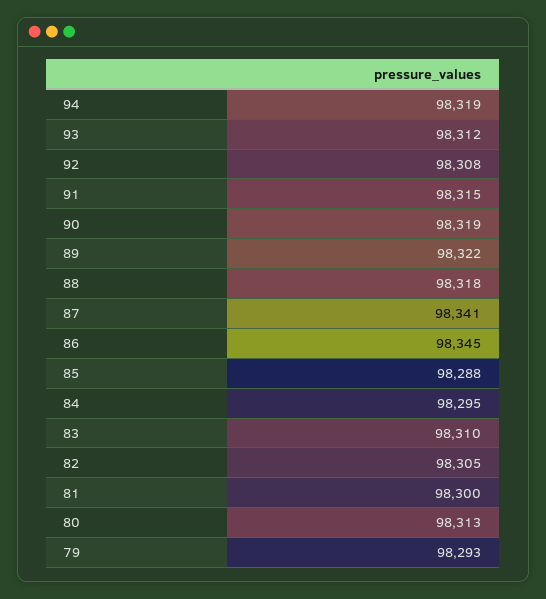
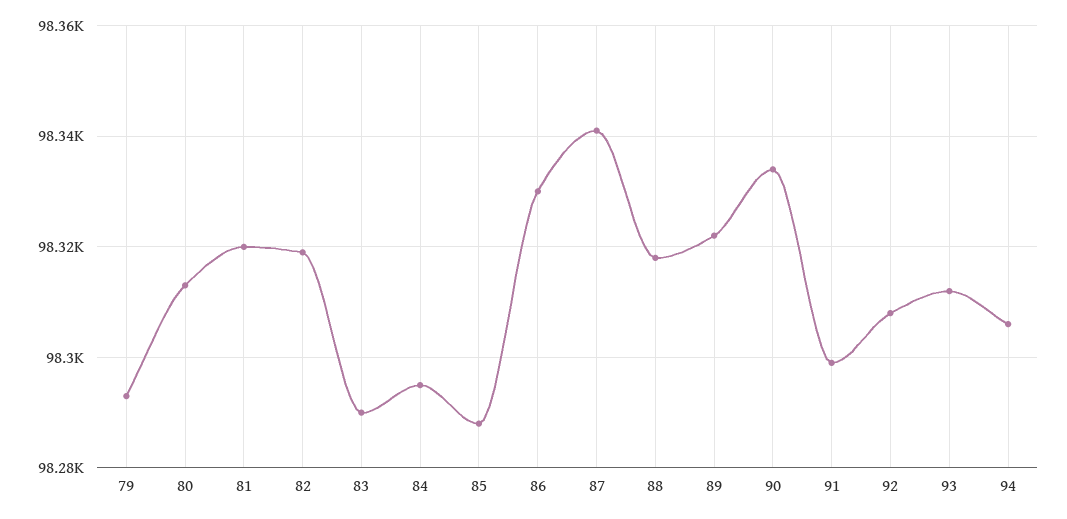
94: 98319 -> 98305
91: 98315 -> 98300
90: 98319 -> 98335
86: 98345 -> 98330
83: 98310 -> 98290
82: 98305 -> 98320
81: 98300 -> 98320

